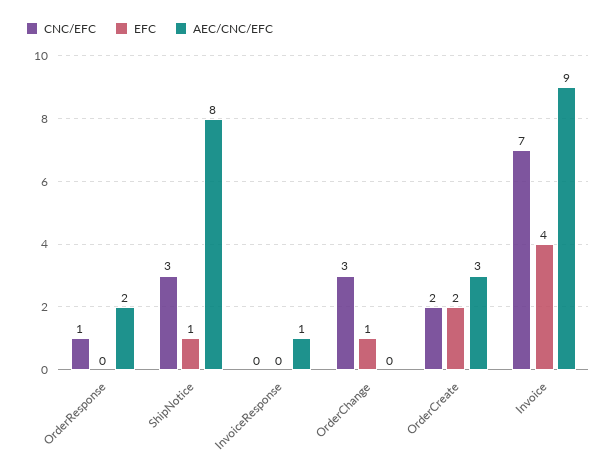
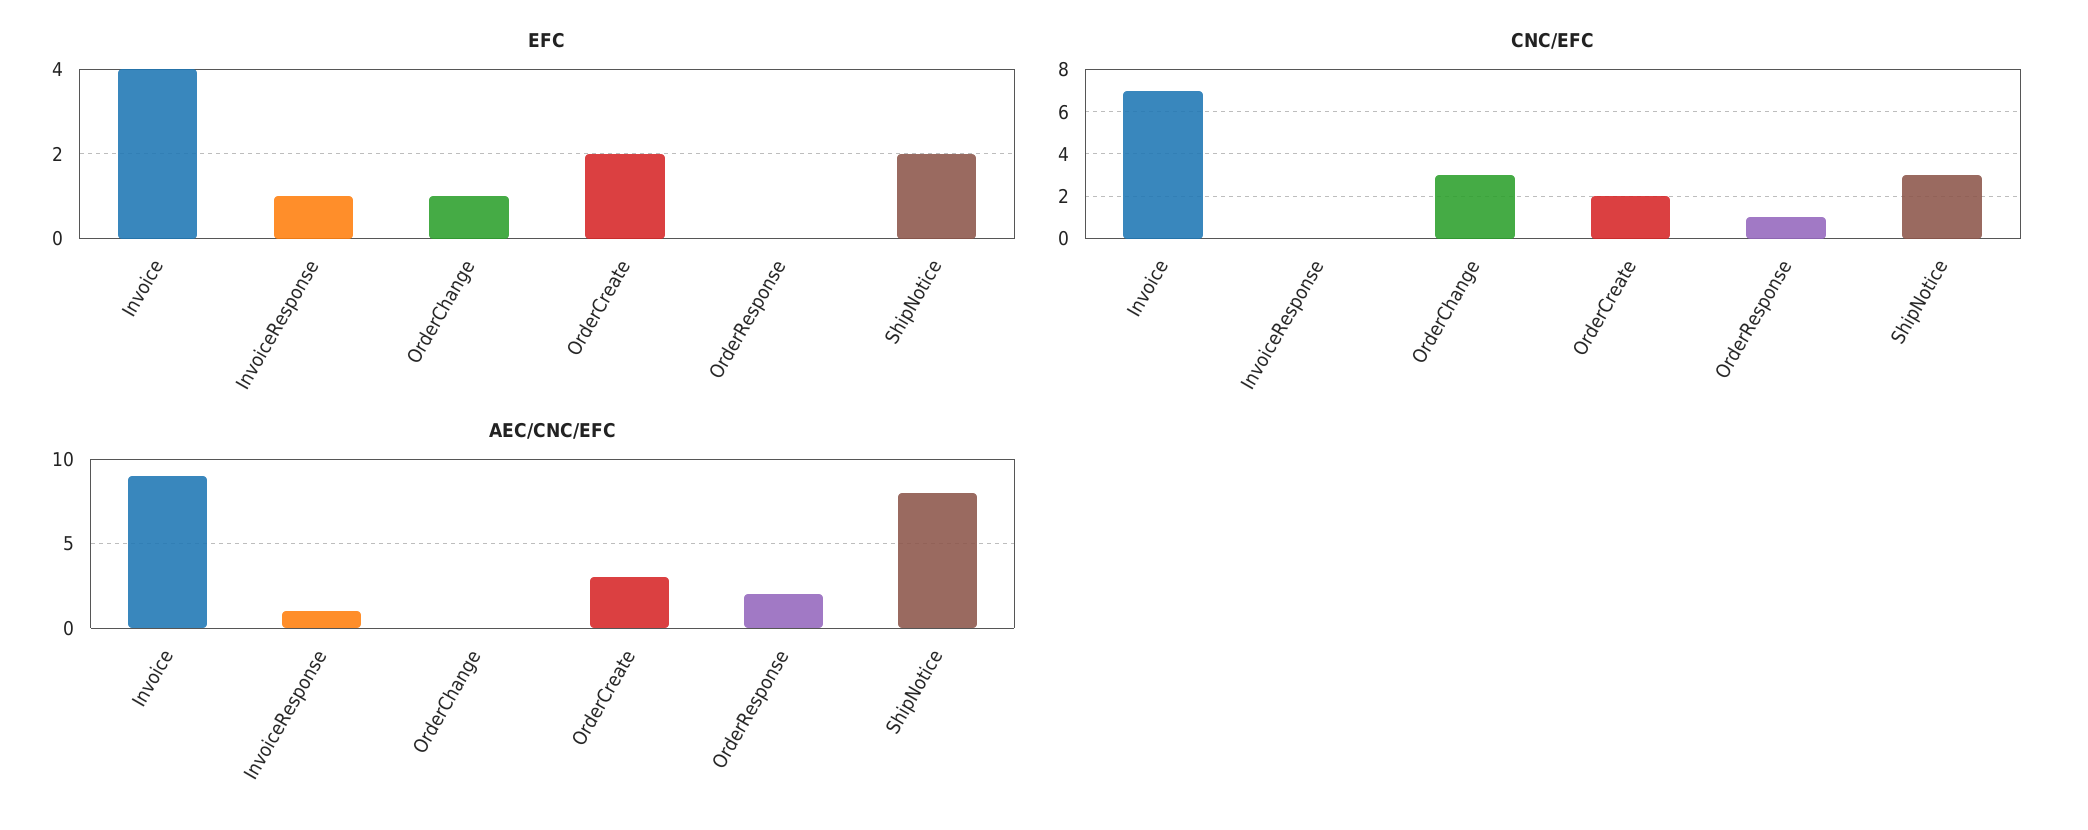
EFC, ShipNotice: 1 -> 2
EFC, InvoiceResponse: 0 -> 1

